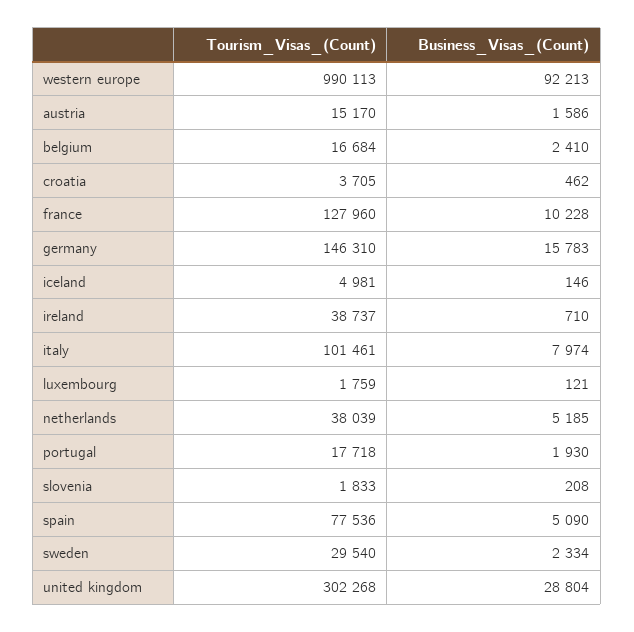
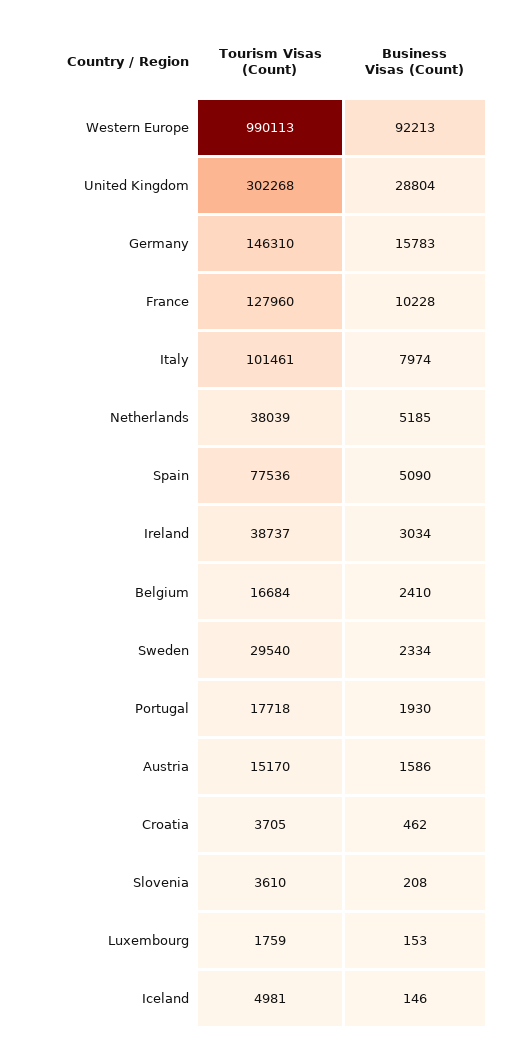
Business_Visas_(Count), ireland: 710 -> 3034
Business_Visas_(Count), luxembourg: 121 -> 153
Tourism_Visas_(Count), slovenia: 1833 -> 3610

